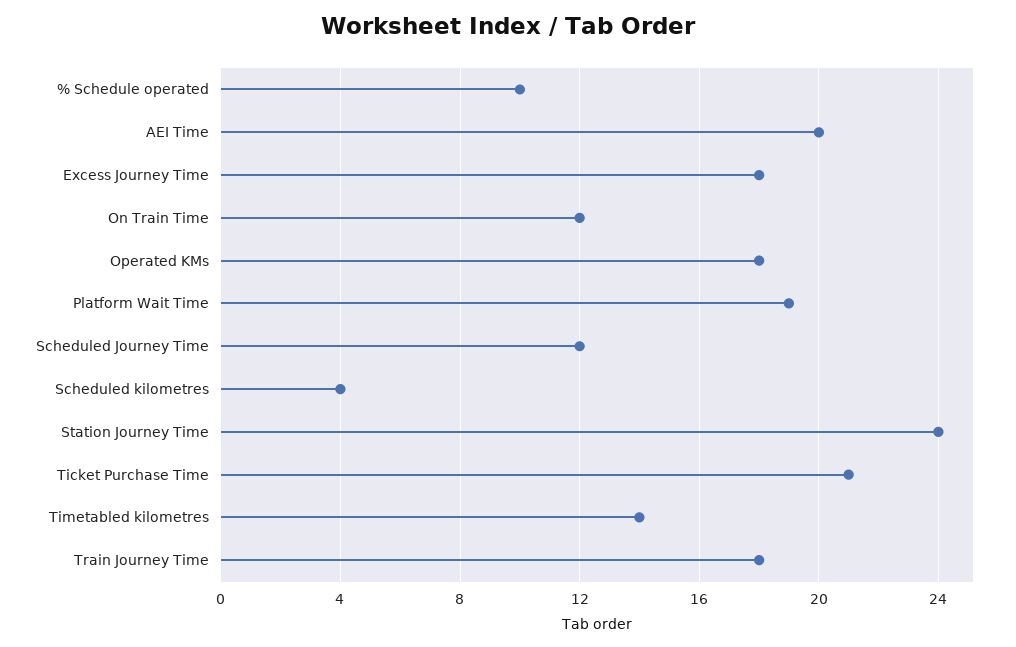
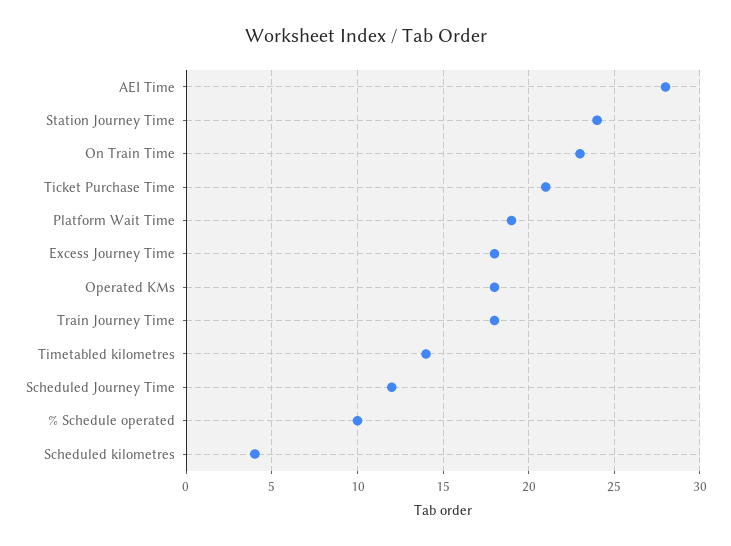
AEI Time: 20 -> 28
On Train Time: 12 -> 23

